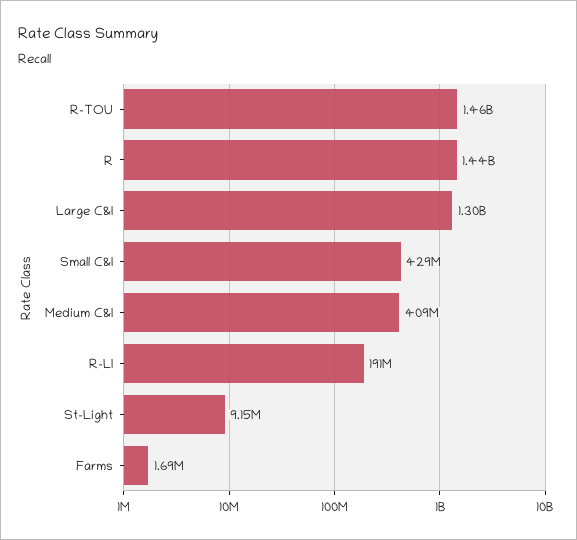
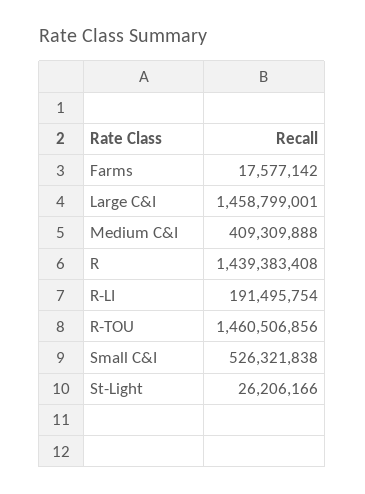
Large C&I: 1300000000 -> 1458799001
Small C&I: 429000000 -> 526321838
St-Light: 9150000 -> 26206166
Farms: 1690000 -> 17577142

